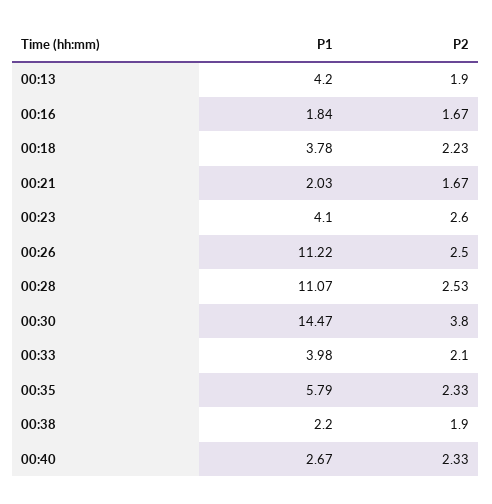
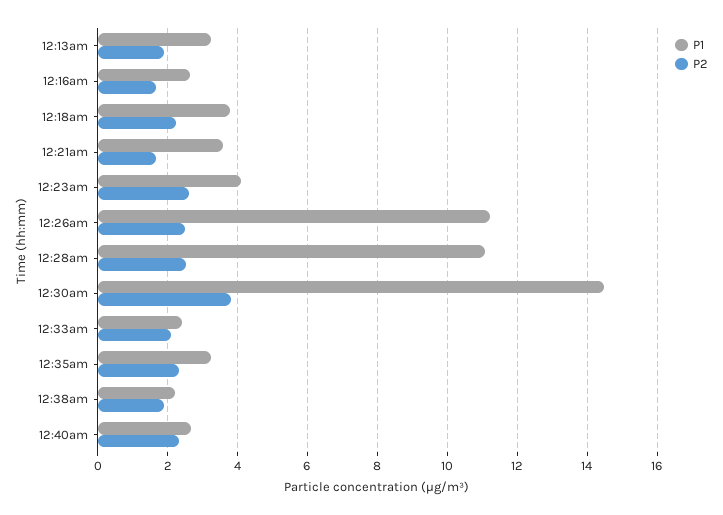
P1, 00:13: 4.2 -> 3.2
P1, 00:16: 1.84 -> 2.6
P1, 00:21: 2.03 -> 3.6
P1, 00:33: 3.98 -> 2.4
P1, 00:35: 5.79 -> 3.2

